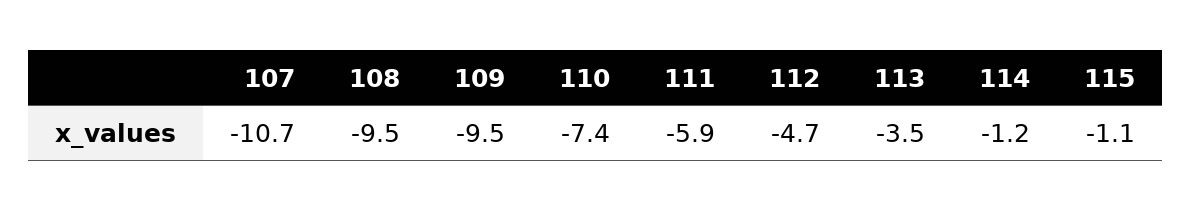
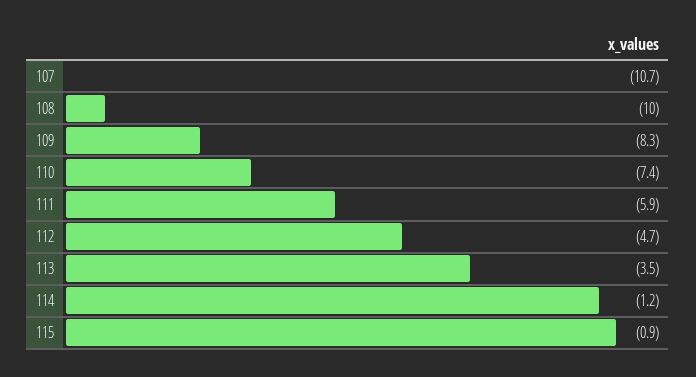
108: -9.5 -> -10
109: -9.5 -> -8.3
115: -1.1 -> -0.9

